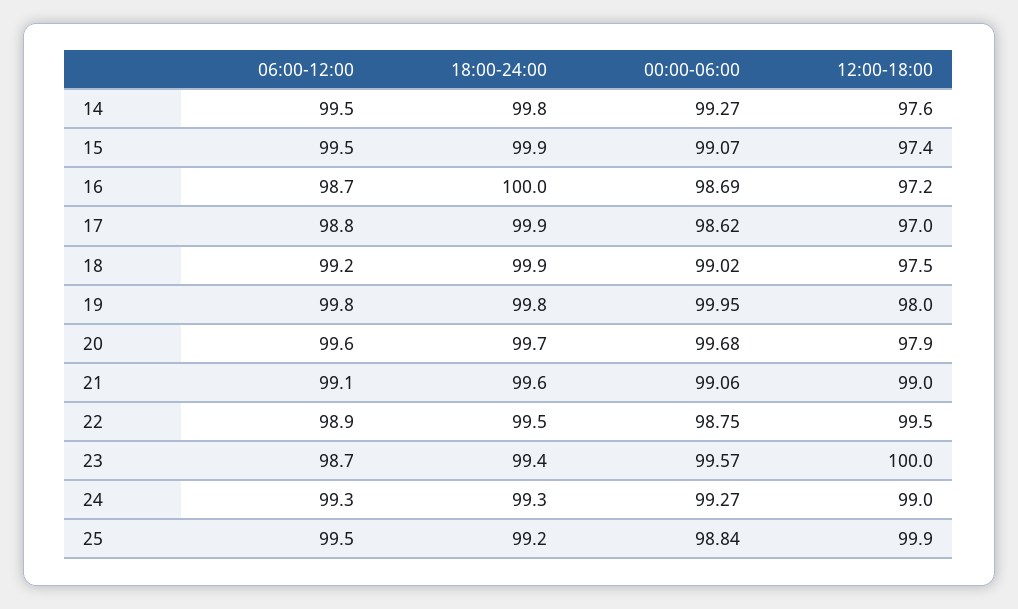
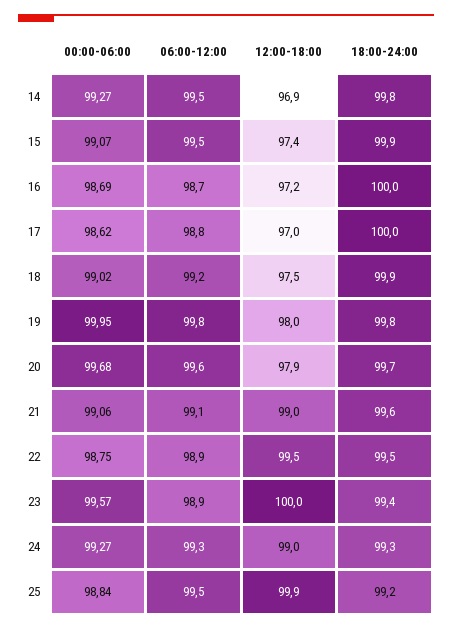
12:00-18:00, 14: 97.6 -> 96.9
18:00-24:00, 17: 99.9 -> 100
06:00-12:00, 23: 98.7 -> 98.9

